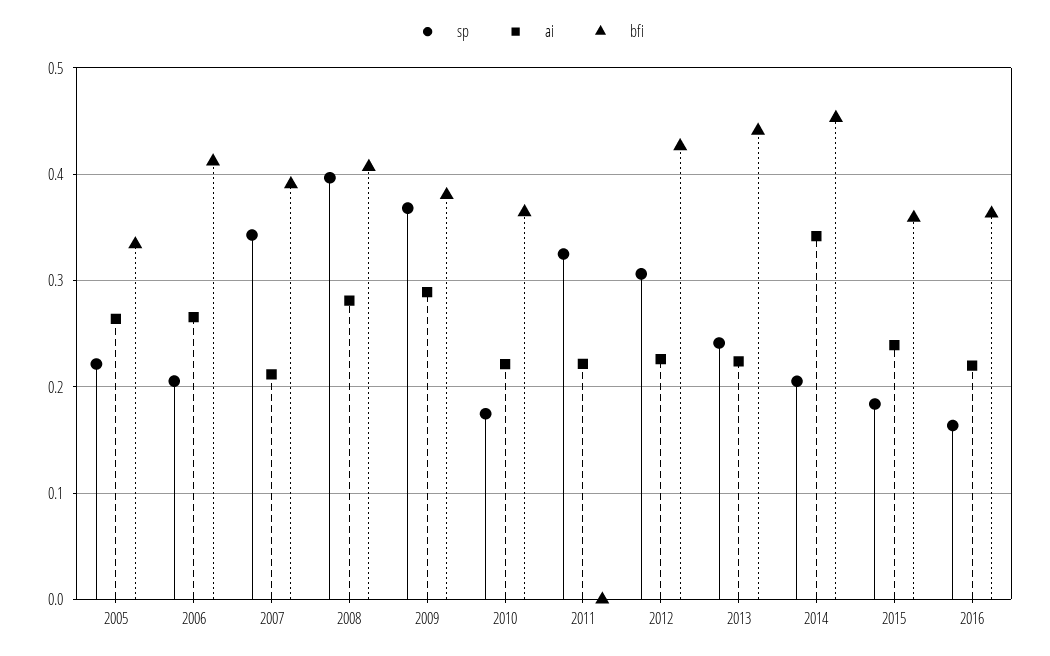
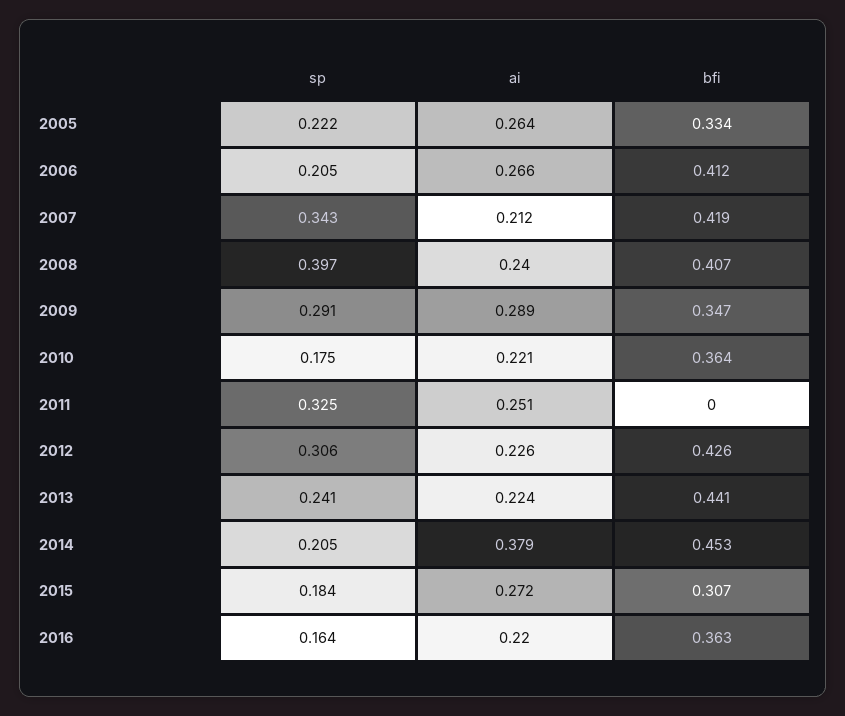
bfi, 2007: 0.39 -> 0.419
ai, 2008: 0.28 -> 0.24
sp, 2009: 0.37 -> 0.291
bfi, 2009: 0.38 -> 0.347
ai, 2011: 0.22 -> 0.251
ai, 2014: 0.34 -> 0.379
ai, 2015: 0.24 -> 0.272
bfi, 2015: 0.36 -> 0.307

